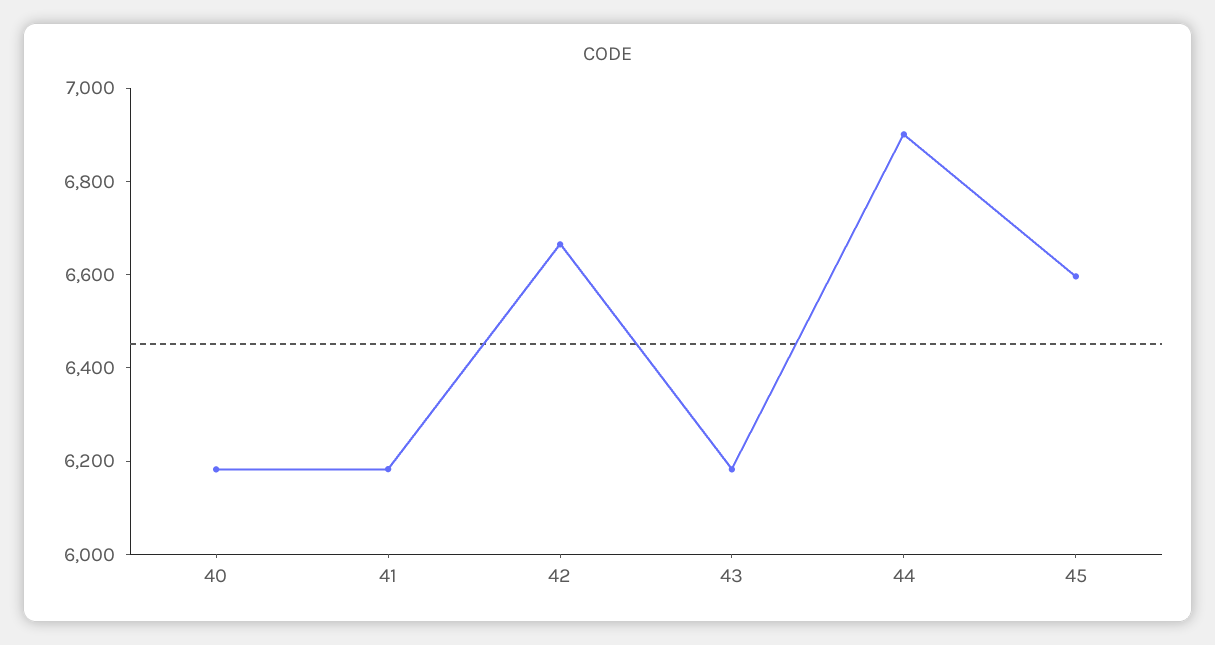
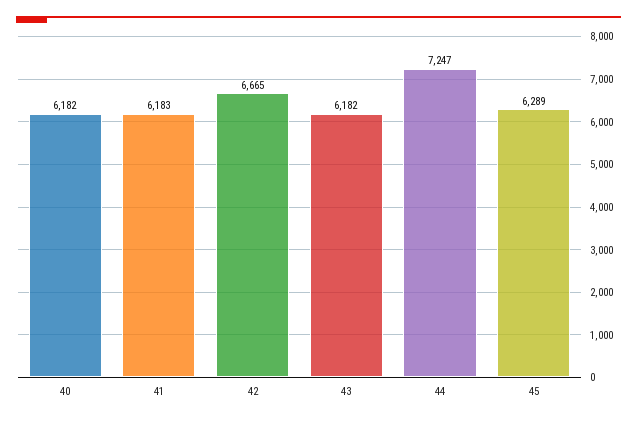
44: 6900 -> 7247
45: 6600 -> 6289

